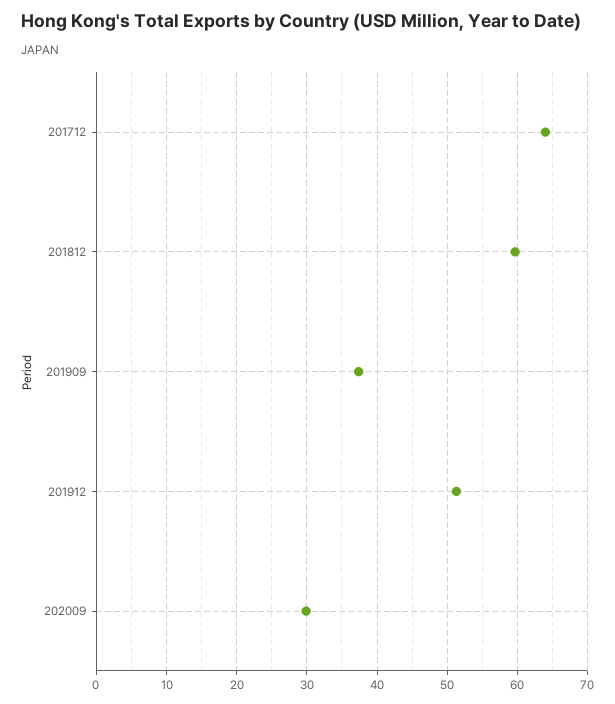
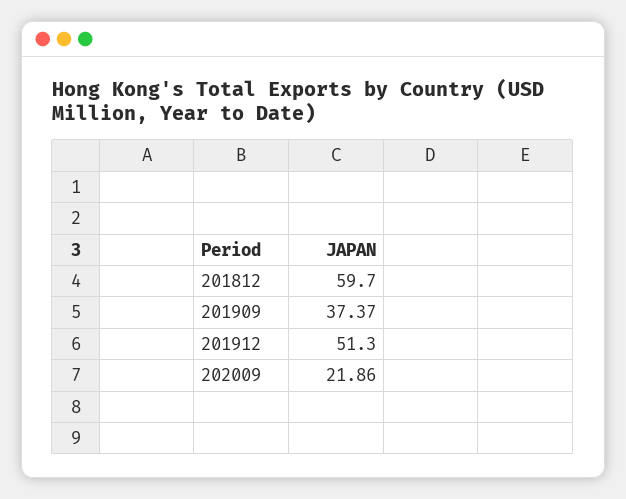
201712: 64 -> none
202009: 30 -> 21.86

